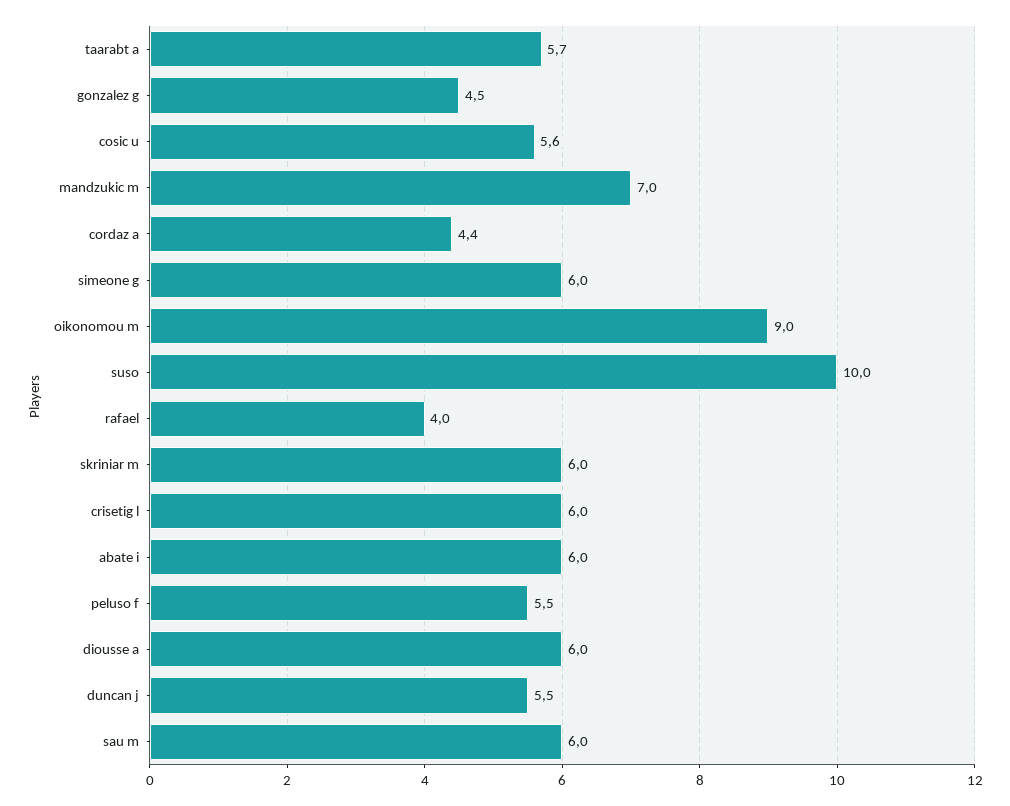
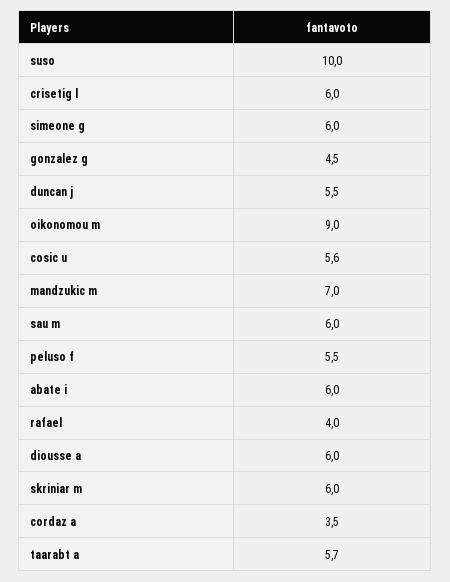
cordaz a: 4.4 -> 3.5

